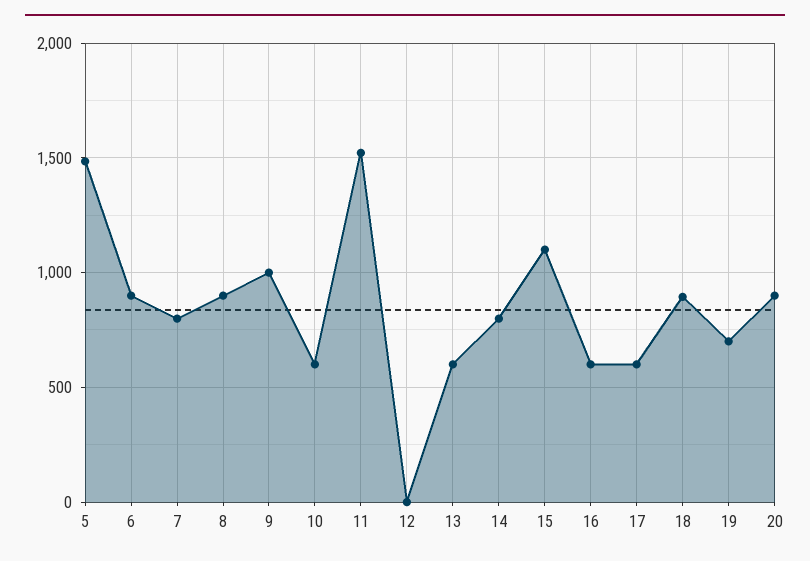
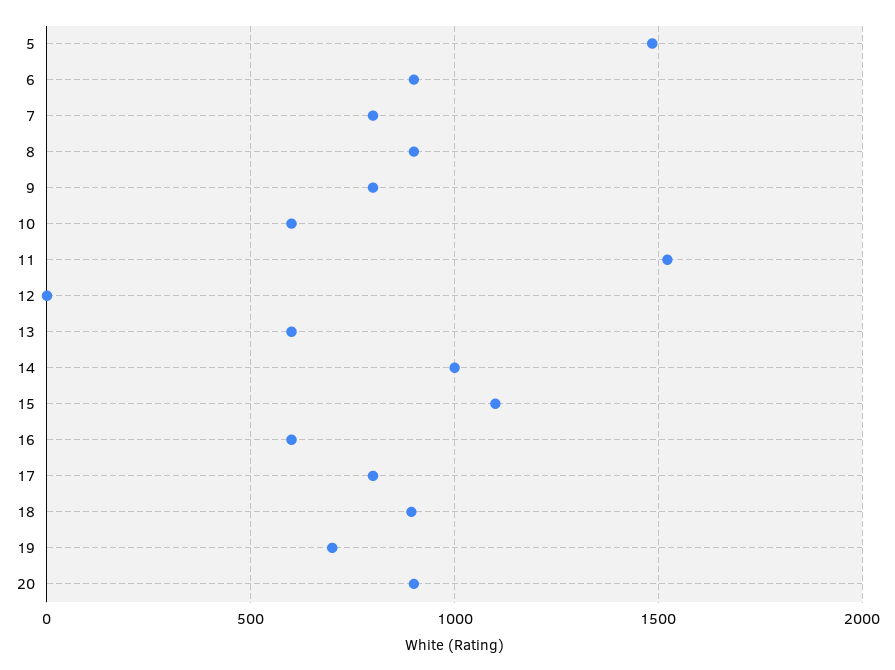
9: 1000 -> 800
14: 800 -> 1000
17: 600 -> 800

